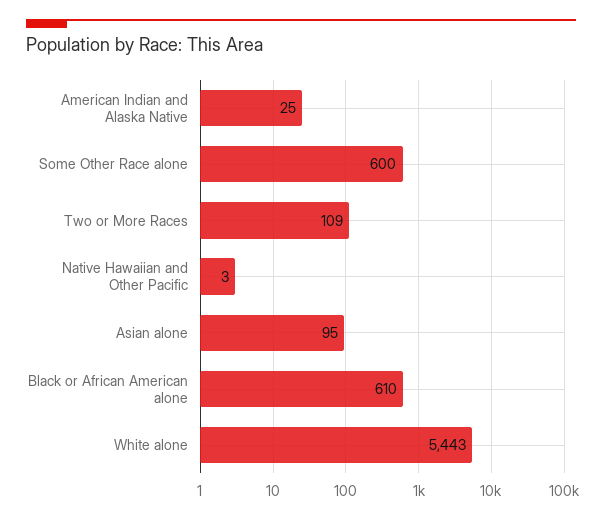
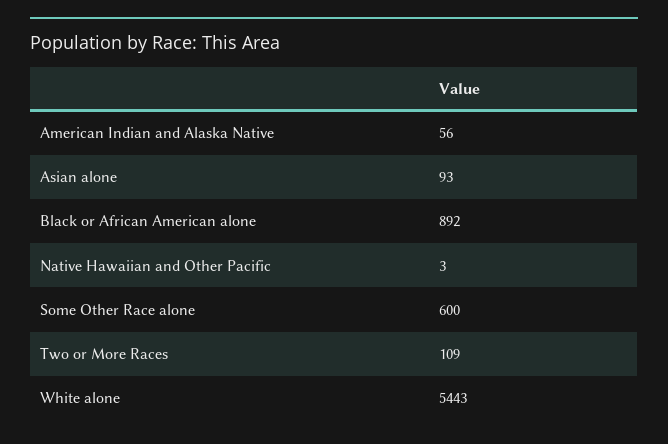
American Indian and Alaska Native: 25 -> 56
Asian alone: 95 -> 93
Black or African American alone: 610 -> 892

